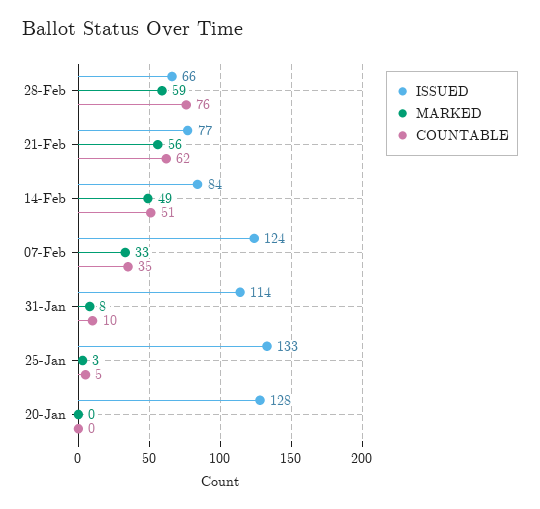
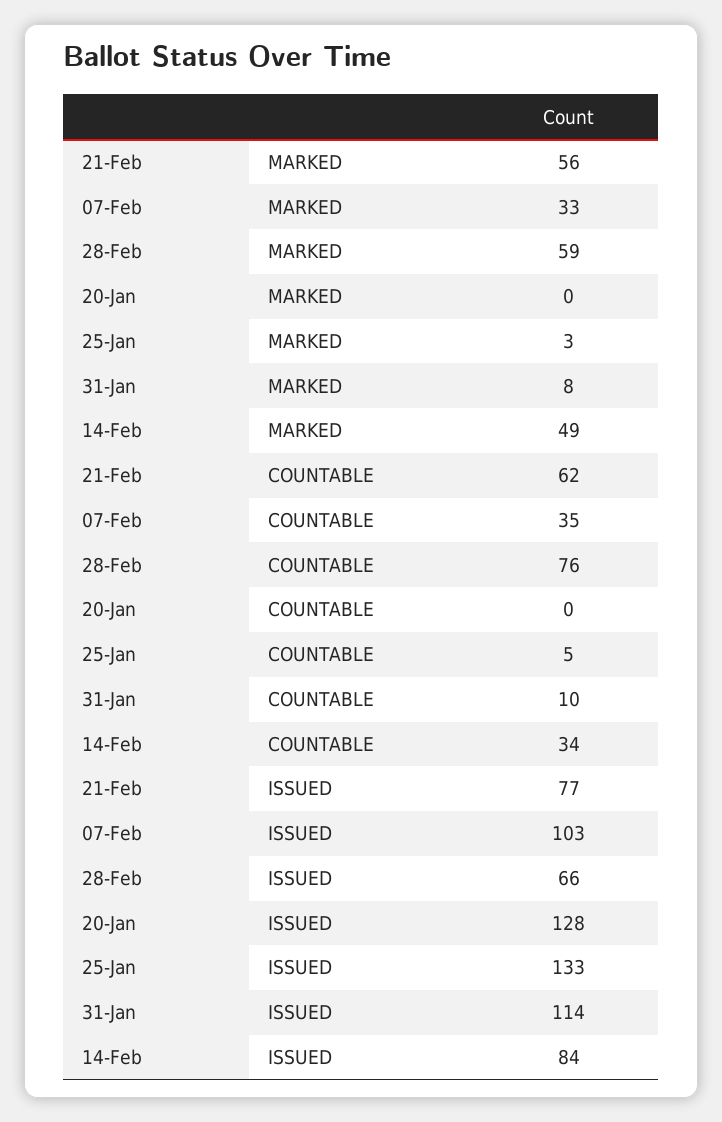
COUNTABLE, 14-Feb: 51 -> 34
ISSUED, 07-Feb: 124 -> 103

